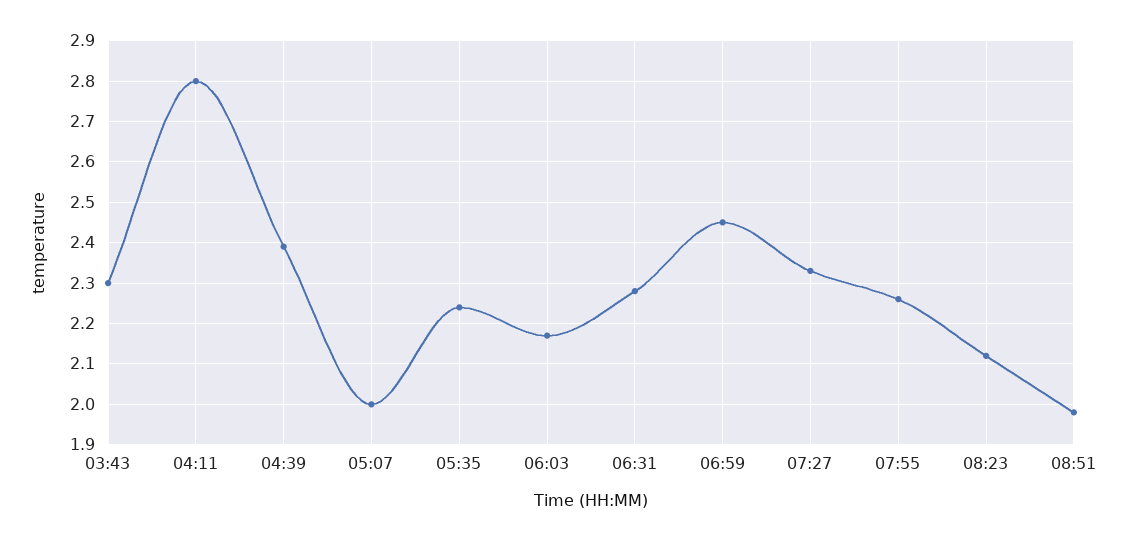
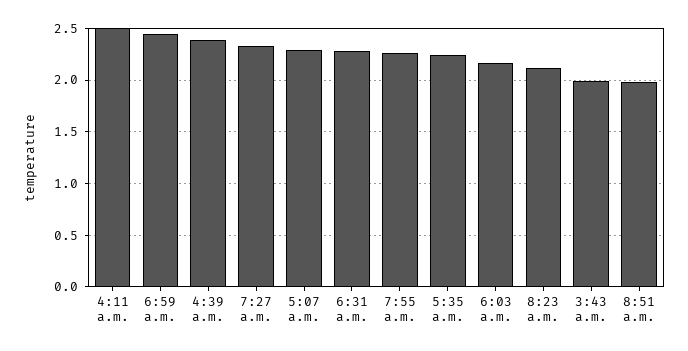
03:43: 2.3 -> 2
04:11: 2.8 -> 2.5
05:07: 2 -> 2.3

